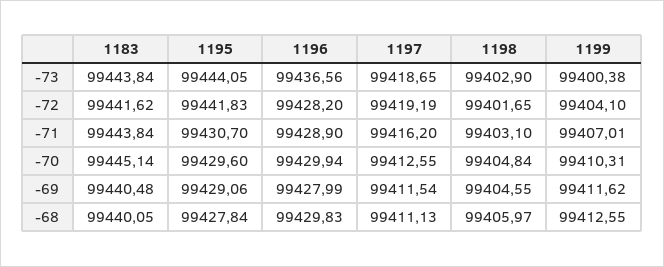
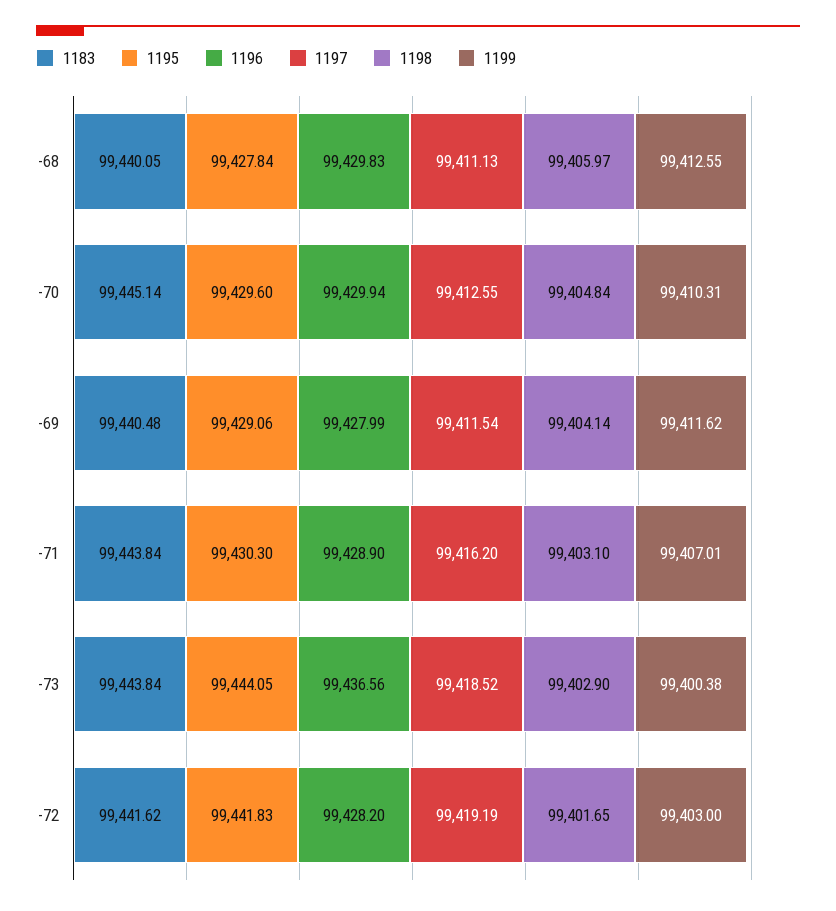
1197, -73: 99418.65 -> 99418.52
1199, -72: 99404.1 -> 99403
1195, -71: 99430.7 -> 99430.3
1198, -69: 99404.55 -> 99404.14

